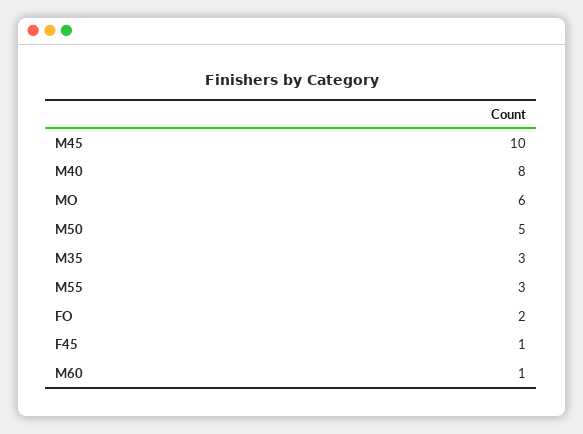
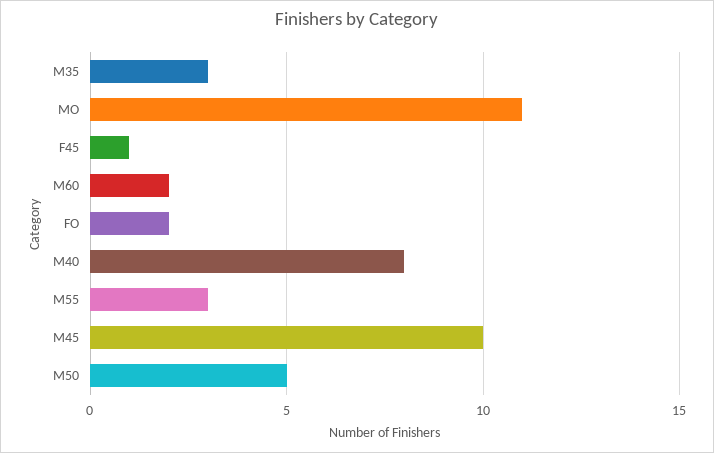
MO: 6 -> 11
M60: 1 -> 2

